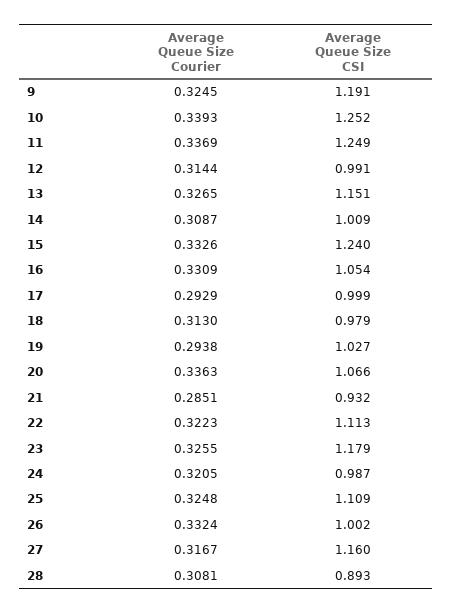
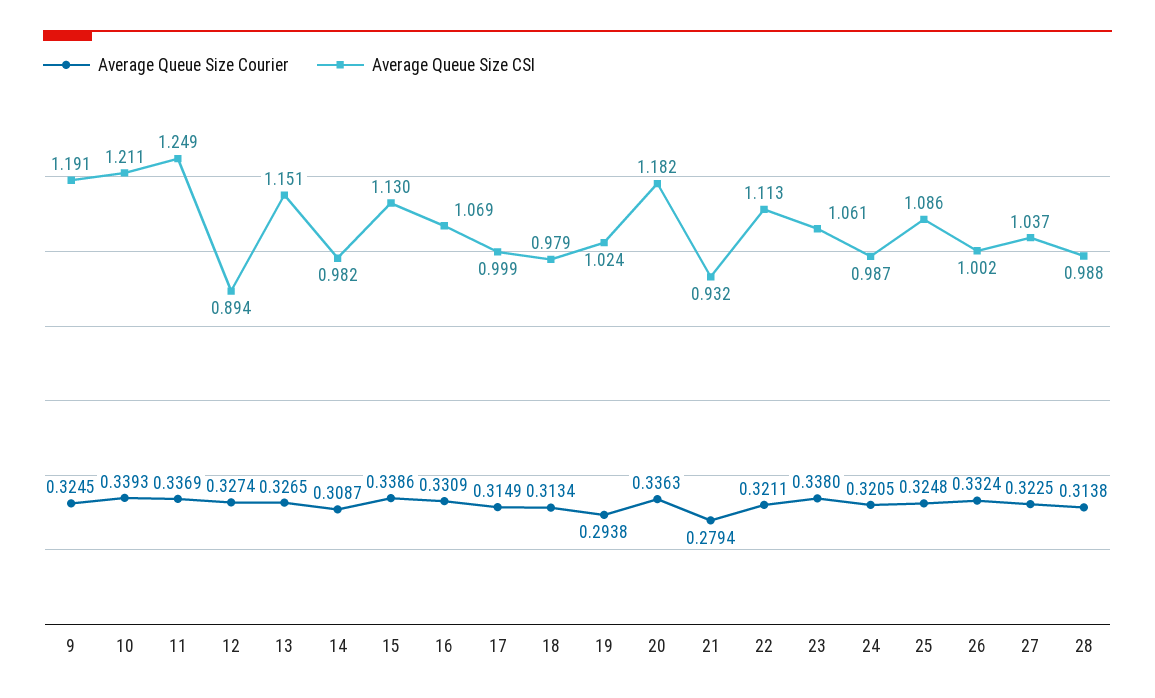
Average Queue Size CSI, 10: 1.252 -> 1.211
Average Queue Size Courier, 12: 0.3144 -> 0.3274
Average Queue Size CSI, 12: 0.991 -> 0.894
Average Queue Size CSI, 14: 1.009 -> 0.982
Average Queue Size Courier, 15: 0.3326 -> 0.3386
Average Queue Size CSI, 15: 1.24 -> 1.13
Average Queue Size CSI, 16: 1.054 -> 1.069
Average Queue Size Courier, 17: 0.2929 -> 0.3149
Average Queue Size Courier, 18: 0.313 -> 0.3134
Average Queue Size CSI, 19: 1.027 -> 1.024
Average Queue Size CSI, 20: 1.066 -> 1.182
Average Queue Size Courier, 21: 0.2851 -> 0.2794
Average Queue Size Courier, 22: 0.3223 -> 0.3211
Average Queue Size Courier, 23: 0.3255 -> 0.338
Average Queue Size CSI, 23: 1.179 -> 1.061
Average Queue Size CSI, 25: 1.109 -> 1.086
Average Queue Size Courier, 27: 0.3167 -> 0.3225
Average Queue Size CSI, 27: 1.16 -> 1.037
Average Queue Size Courier, 28: 0.3081 -> 0.3138
Average Queue Size CSI, 28: 0.893 -> 0.988

